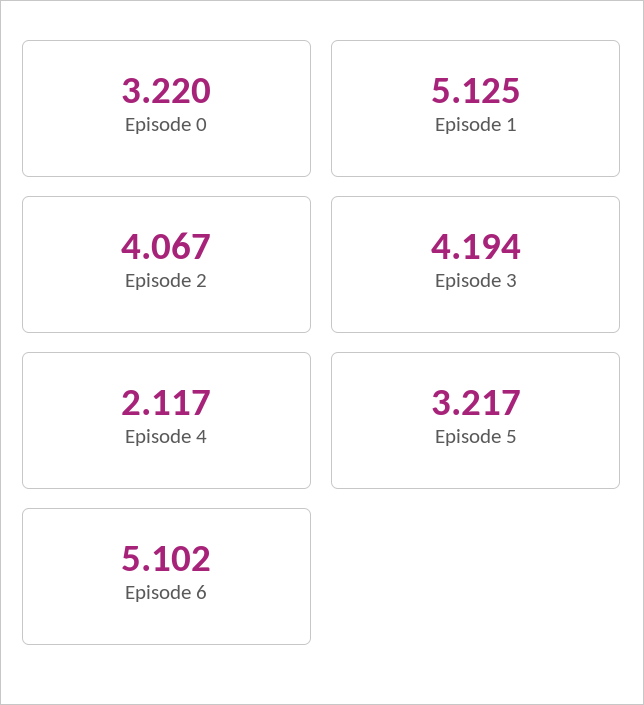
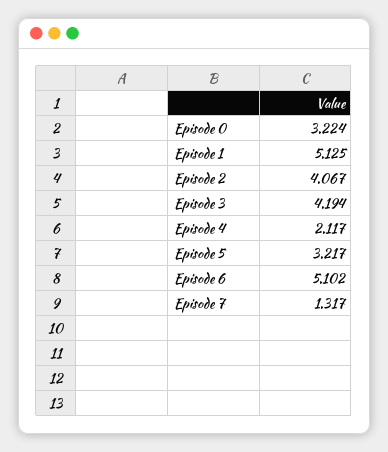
Episode 0: 3.22 -> 3.224
Episode 7: none -> 1.317

